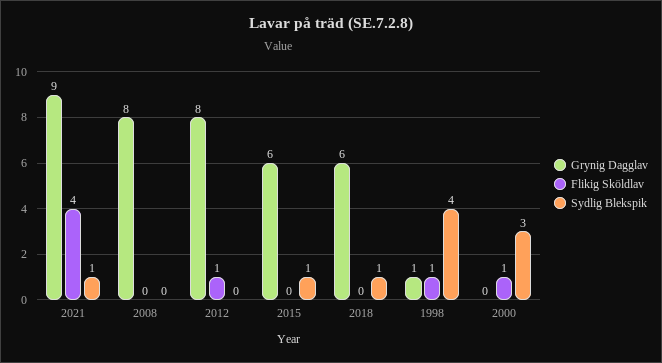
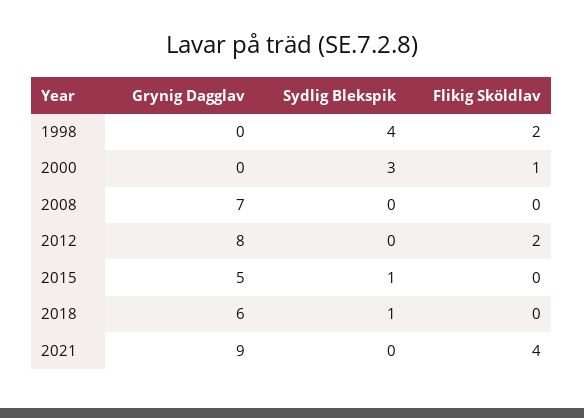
Sydlig Blekspik, 2021: 1 -> 0
Grynig Dagglav, 2008: 8 -> 7
Flikig Sköldlav, 2012: 1 -> 2
Grynig Dagglav, 2015: 6 -> 5
Grynig Dagglav, 1998: 1 -> 0
Flikig Sköldlav, 1998: 1 -> 2

